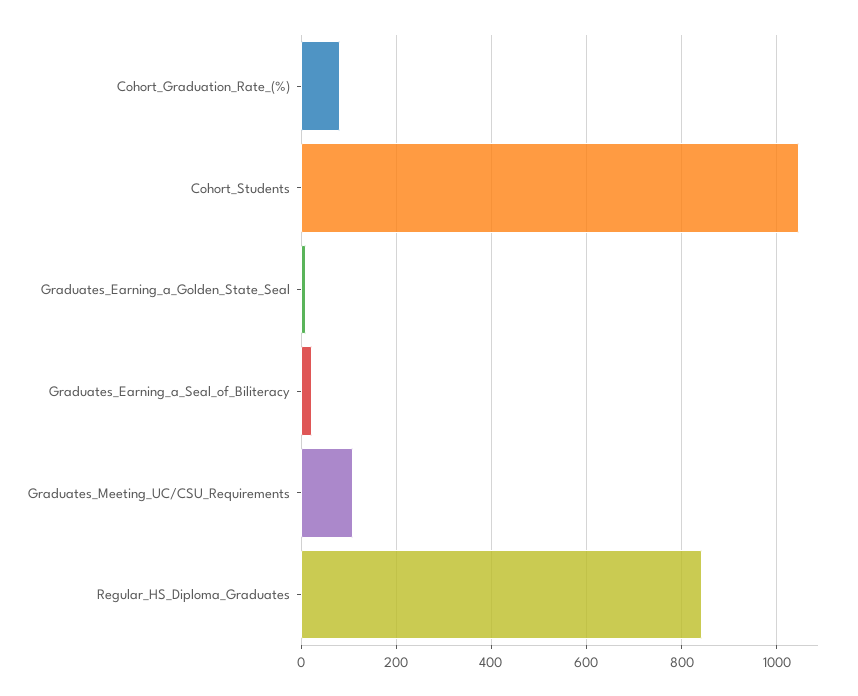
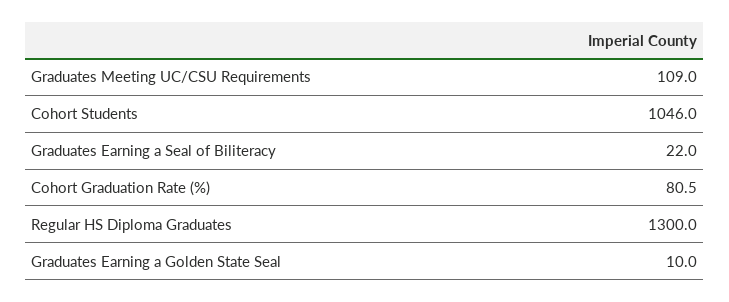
Regular_HS_Diploma_Graduates: 840 -> 1300

